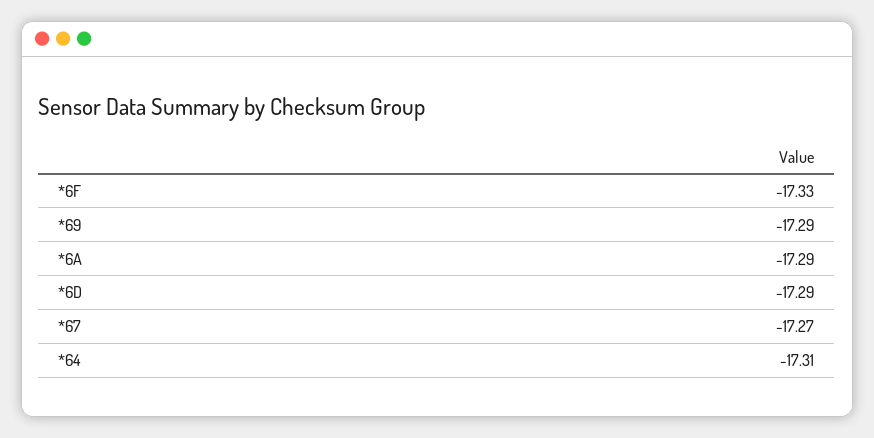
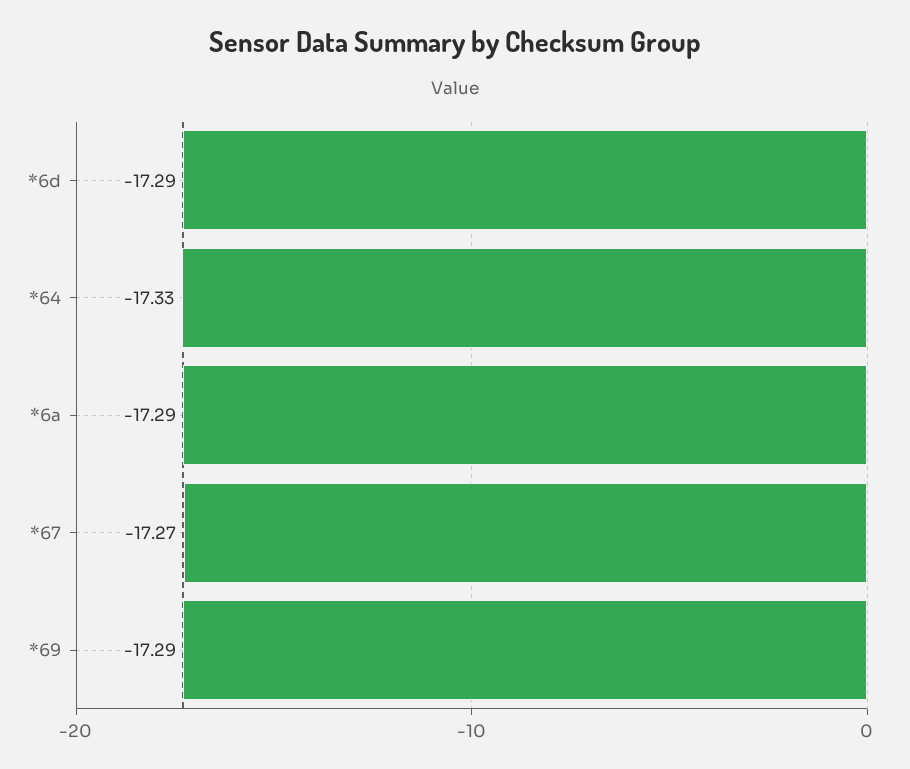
*6F: -17.33 -> none
*64: -17.31 -> -17.33

